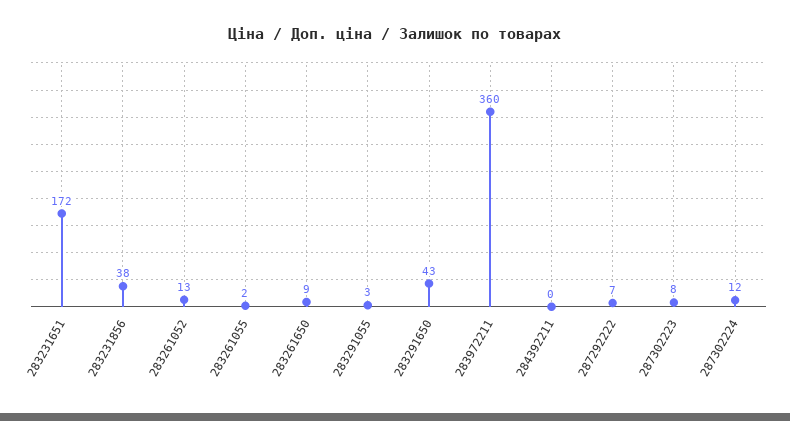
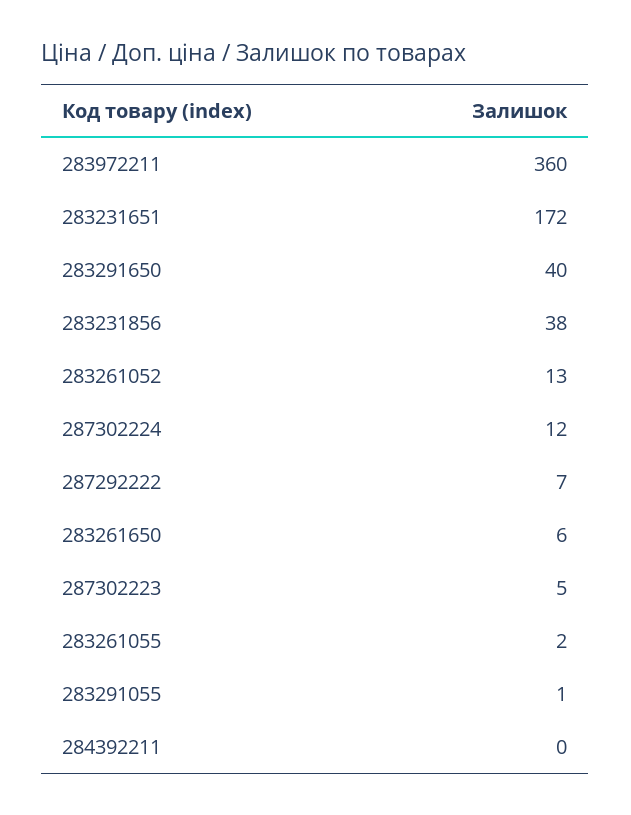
283261650: 9 -> 6
283291055: 3 -> 1
283291650: 43 -> 40
287302223: 8 -> 5

